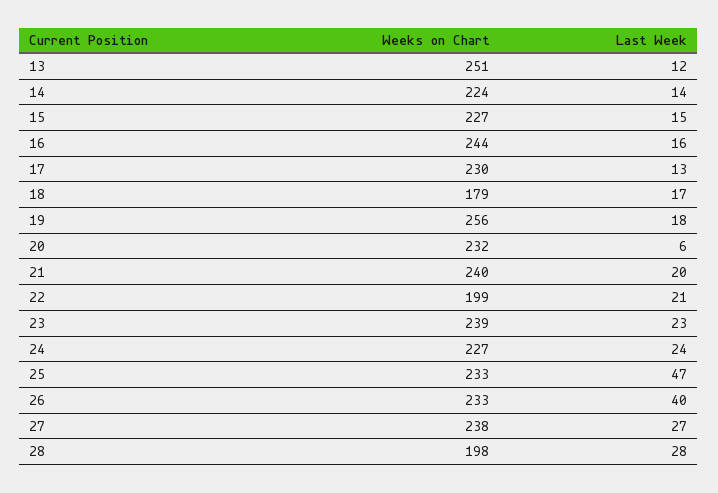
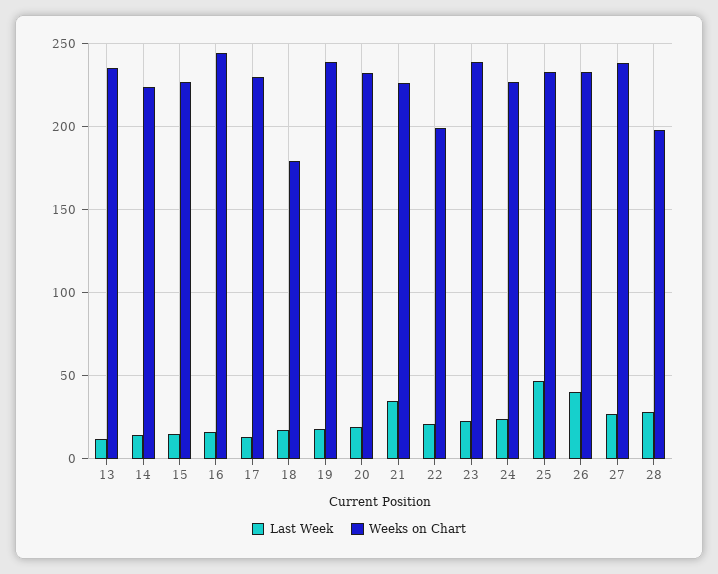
Weeks on Chart, 13: 251 -> 235
Weeks on Chart, 19: 256 -> 240
Last Week, 20: 6 -> 20
Weeks on Chart, 21: 240 -> 225
Last Week, 21: 20 -> 35

